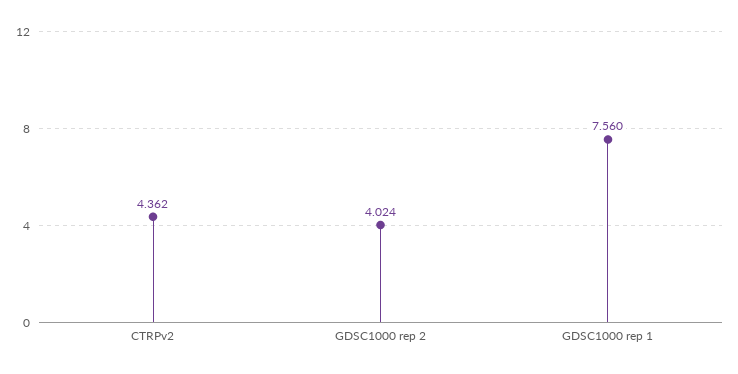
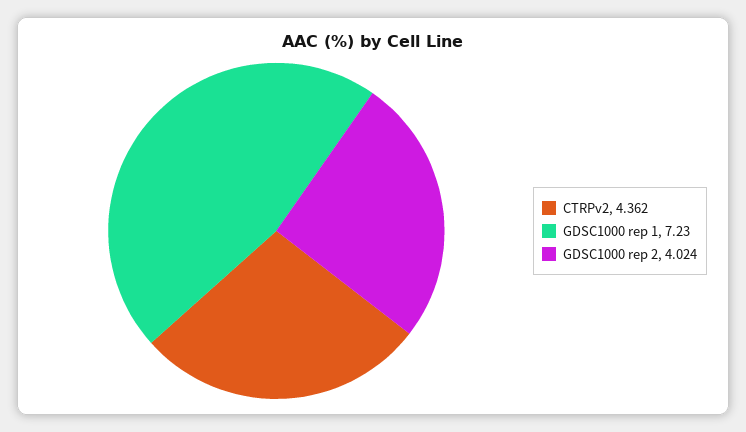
GDSC1000 rep 1: 7.56 -> 7.23

